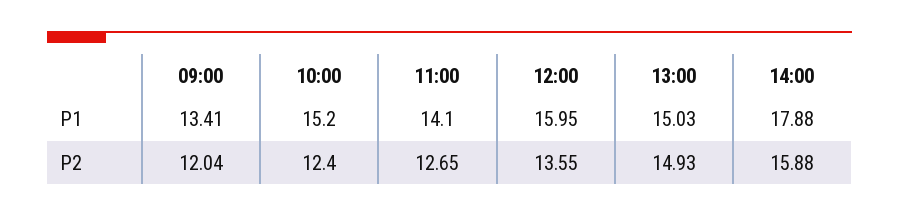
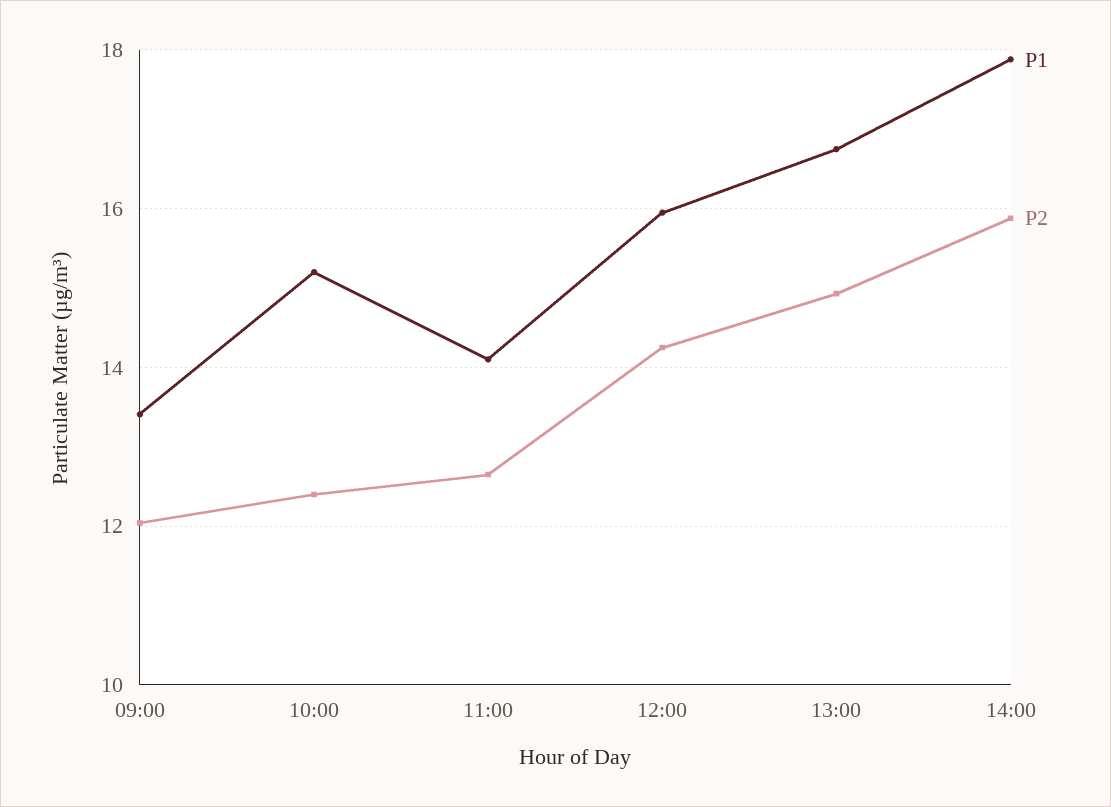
P1, 13:00: 15.03 -> 16.8
P2, 12:00: 13.55 -> 14.2

